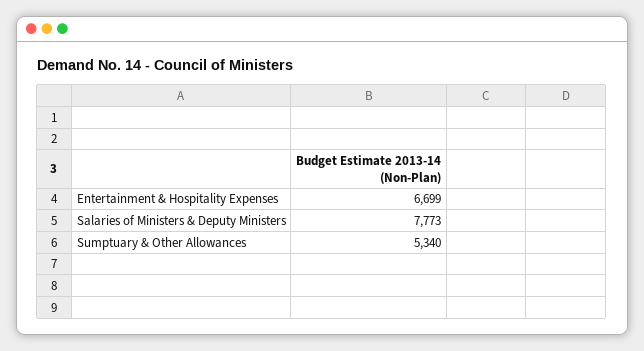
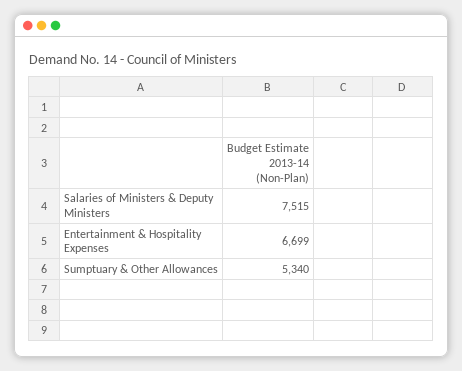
Salaries of Ministers & Deputy Ministers: 7773 -> 7515

